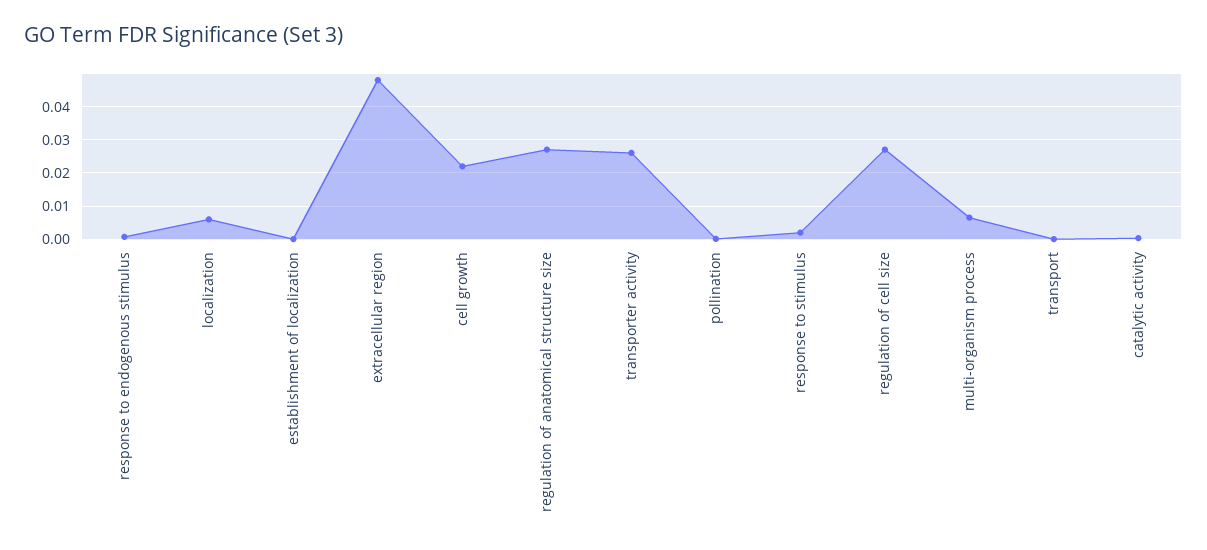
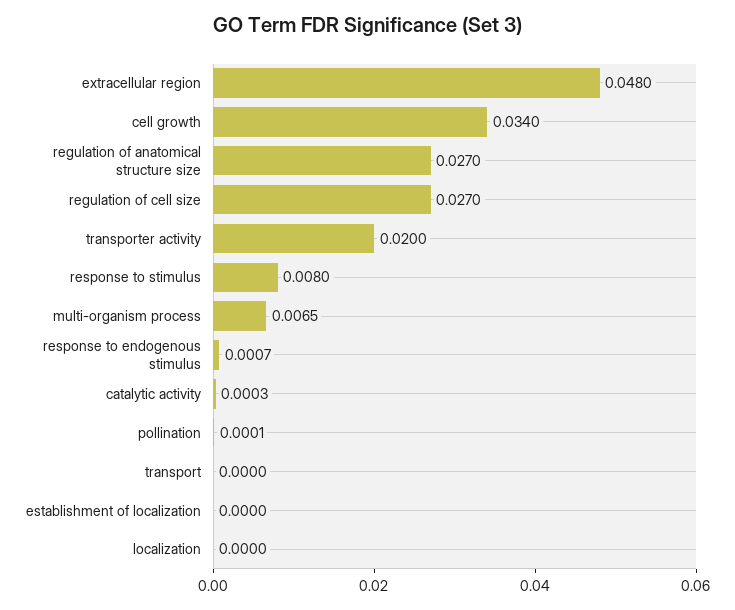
localization: 0.006 -> 0
cell growth: 0.022 -> 0.034
transporter activity: 0.026 -> 0.02
response to stimulus: 0.002 -> 0.008

